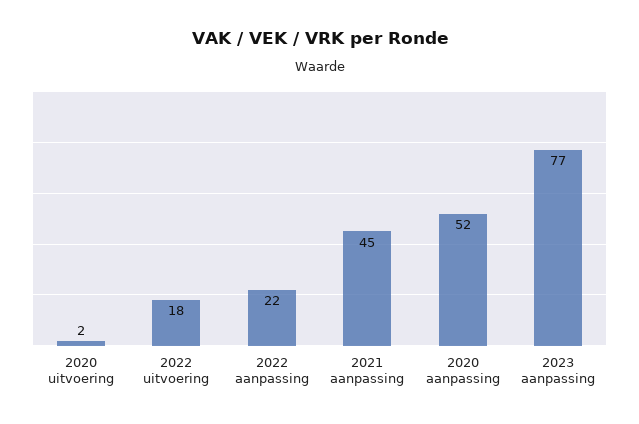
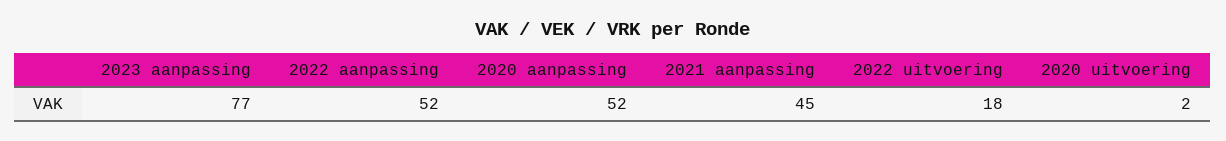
2022 aanpassing: 22 -> 52

